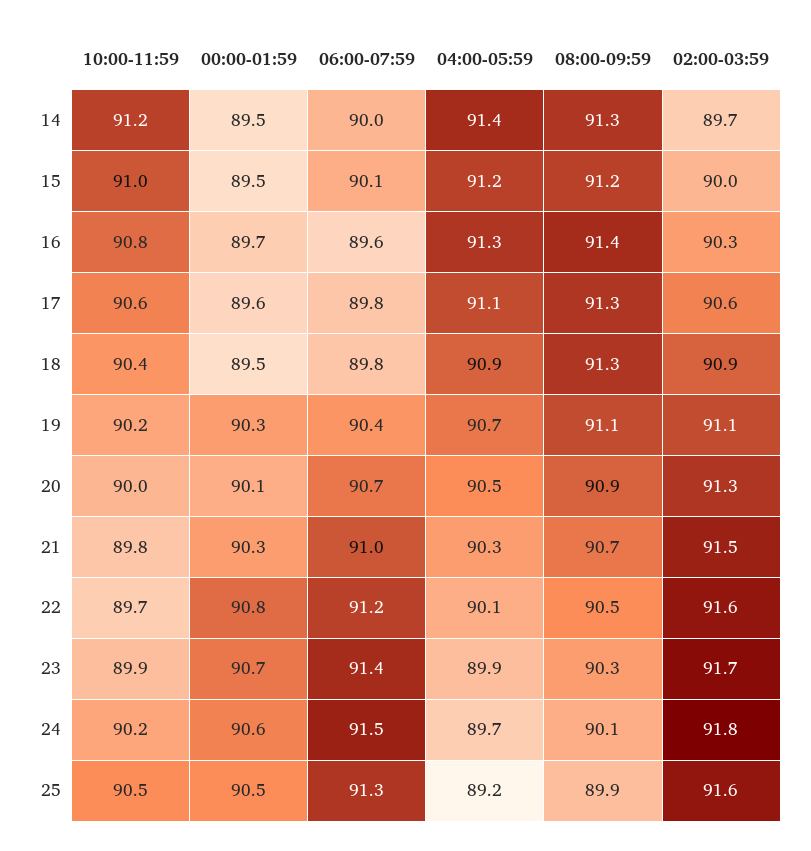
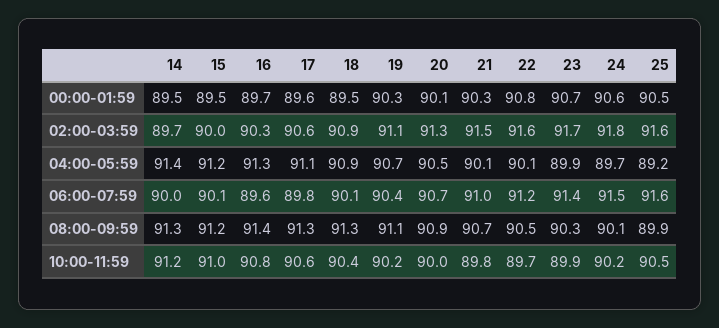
06:00-07:59, 18: 89.8 -> 90.1
04:00-05:59, 21: 90.3 -> 90.1
06:00-07:59, 25: 91.3 -> 91.6

